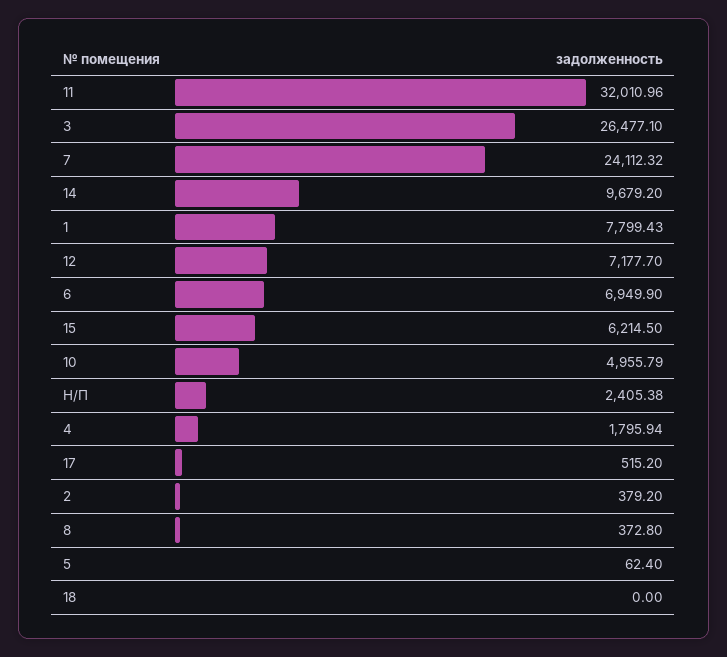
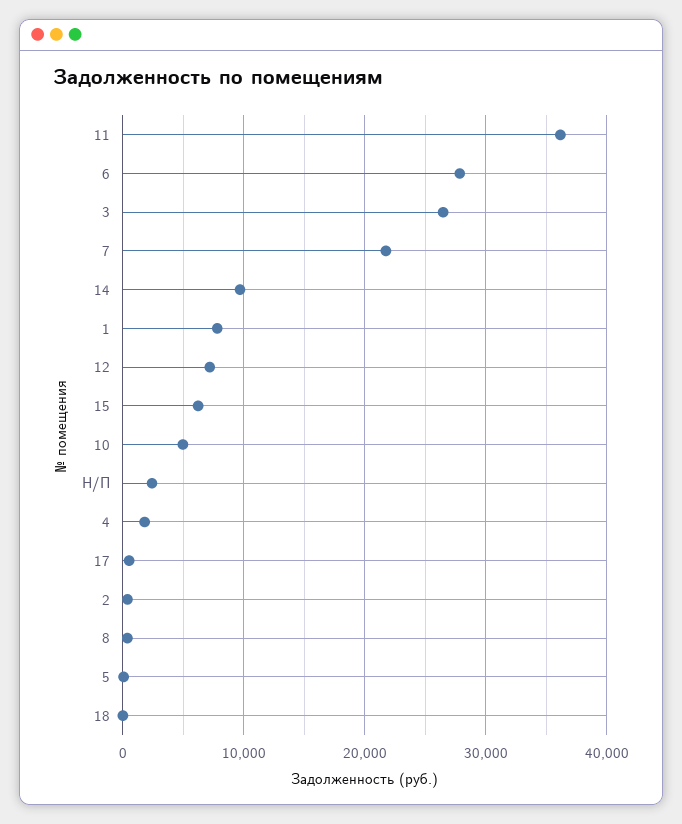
11: 32010.96 -> 36000
7: 24112.32 -> 22000
6: 6949.9 -> 28000

